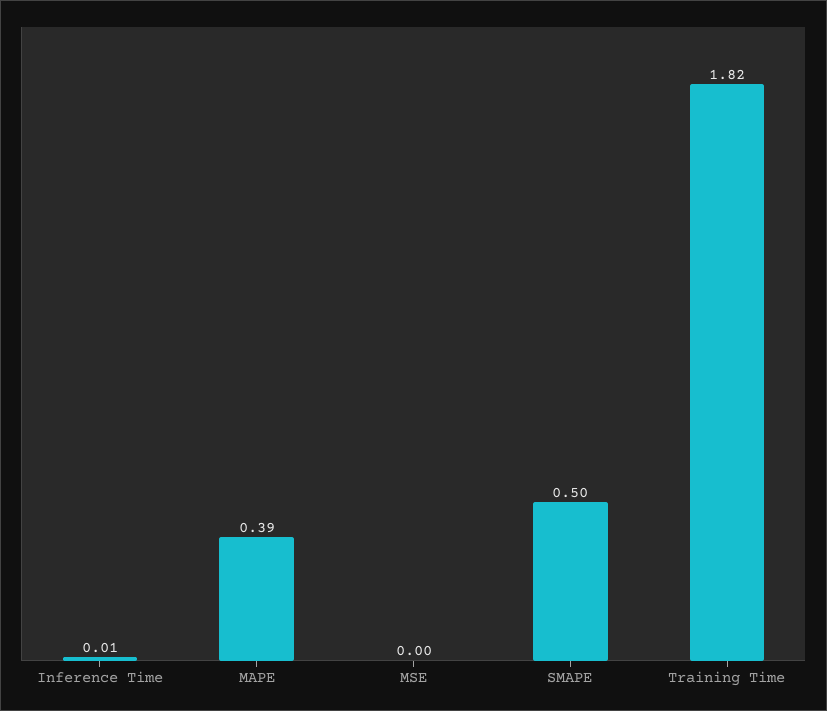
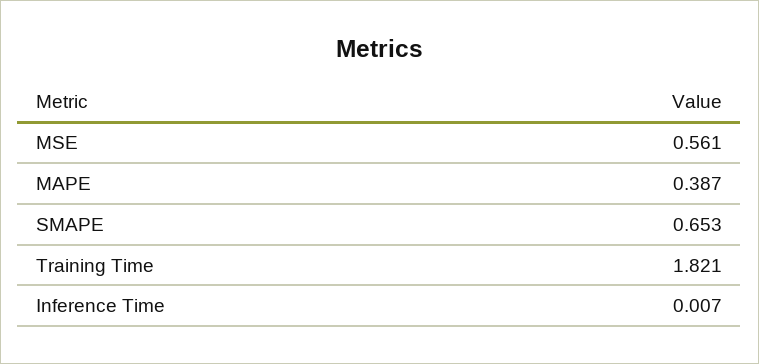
MSE: 0 -> 0.561
SMAPE: 0.5 -> 0.653

